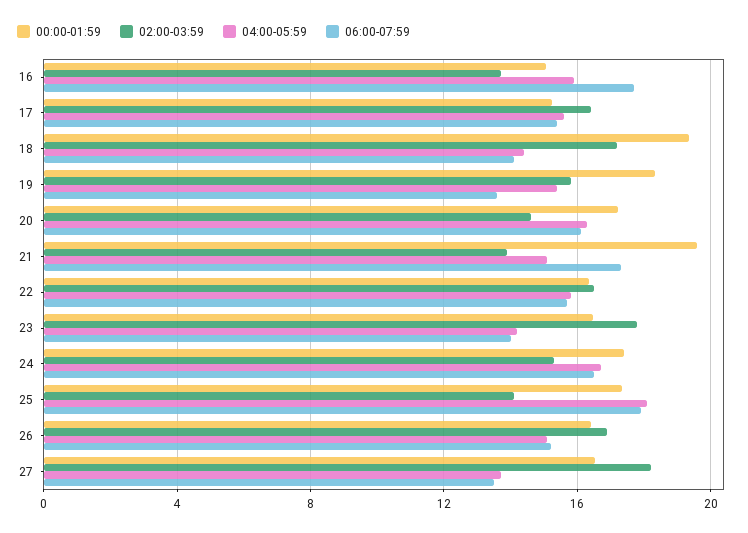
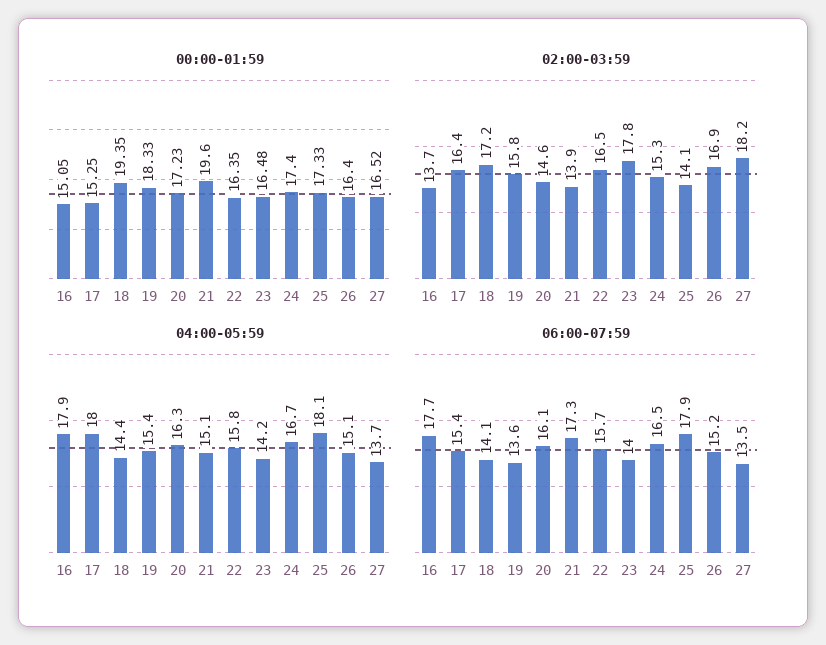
04:00-05:59, 16: 16 -> 17.9
04:00-05:59, 17: 15.5 -> 18

